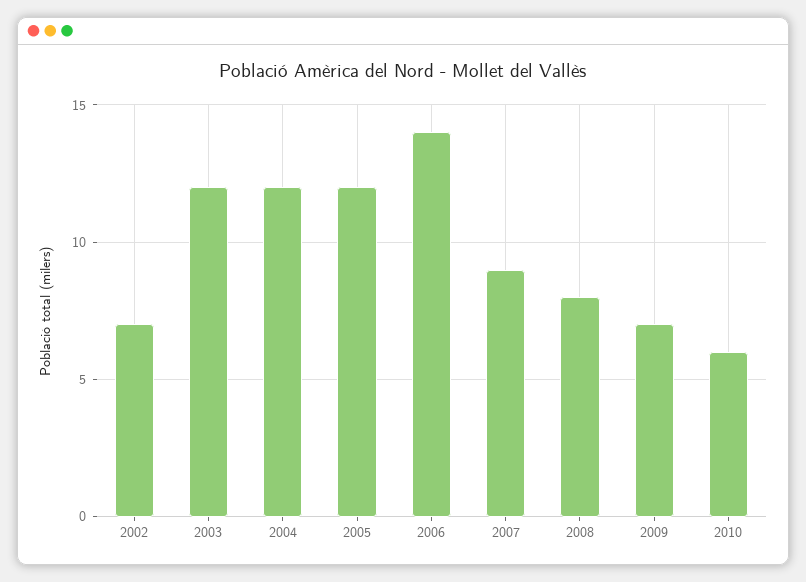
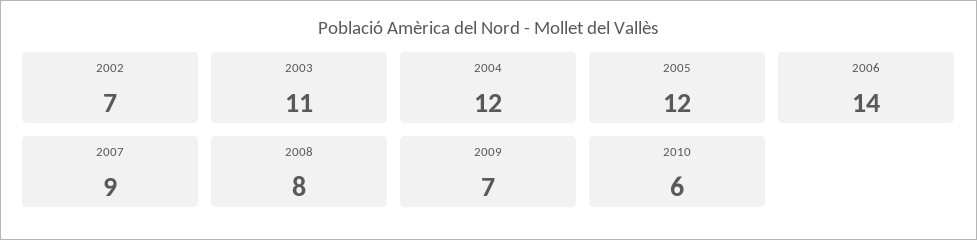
2003: 12 -> 11

